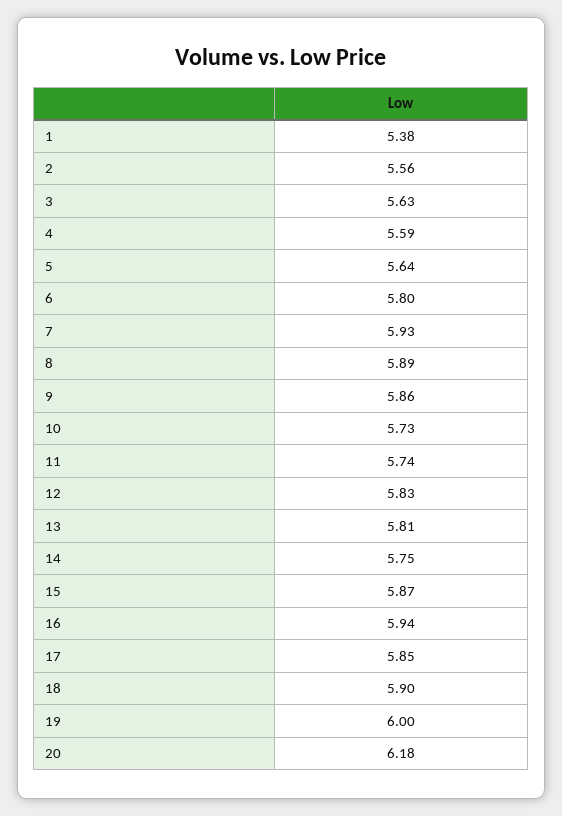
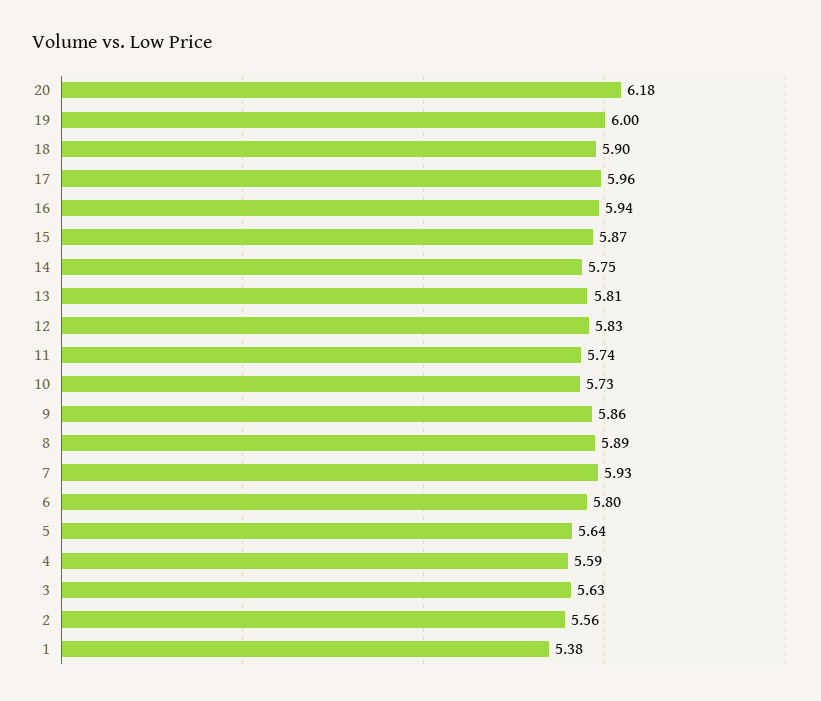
17: 5.85 -> 5.96

